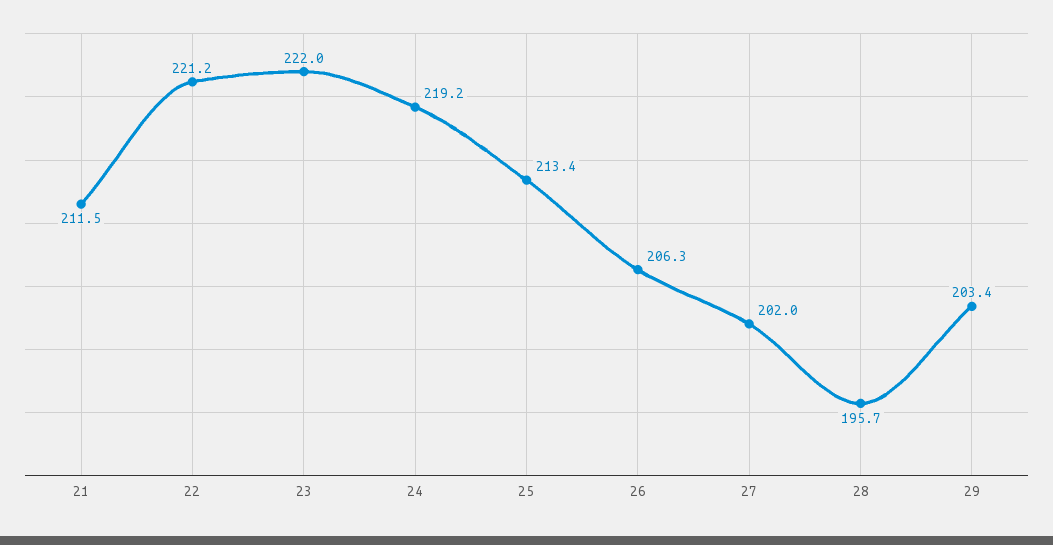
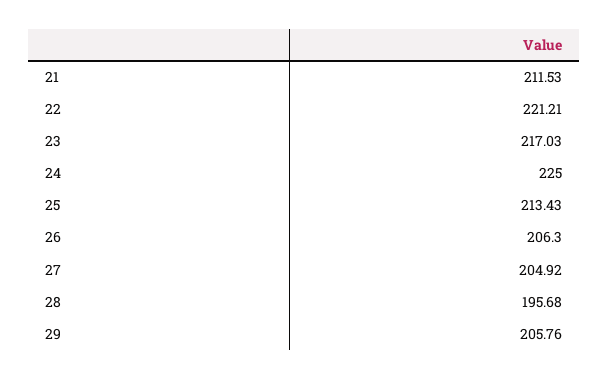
23: 222 -> 217.03
24: 219.2 -> 225
27: 202 -> 204.92
29: 203.4 -> 205.76

